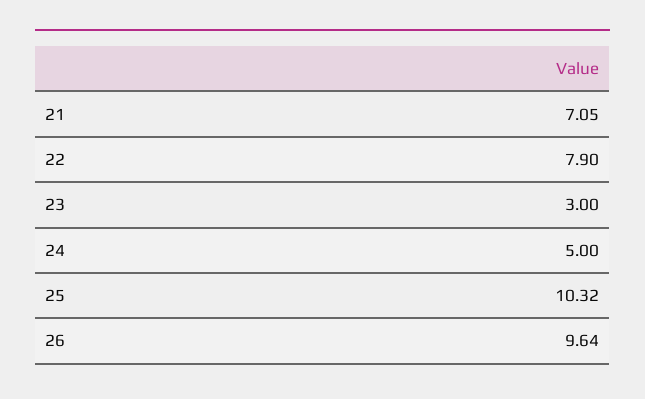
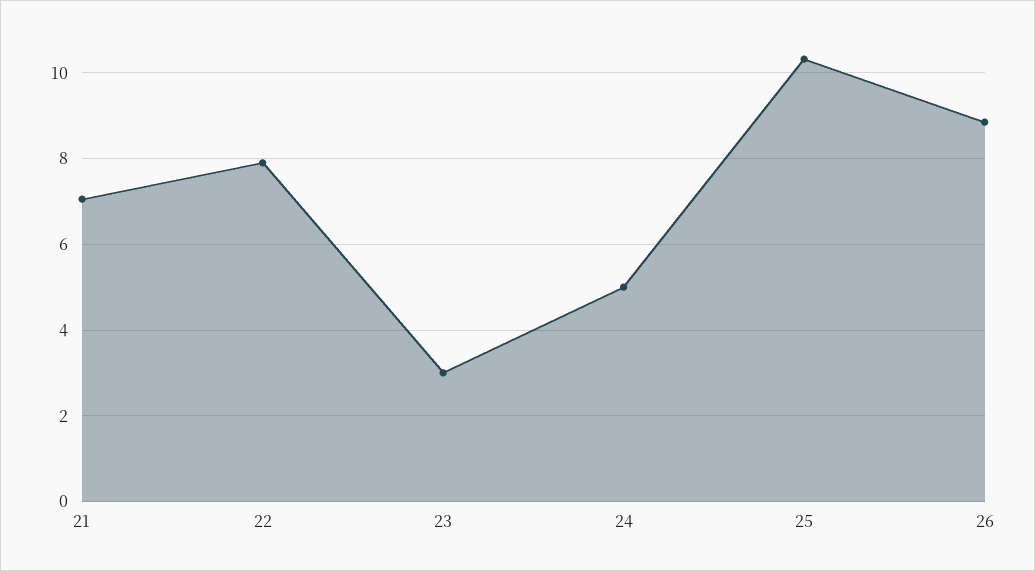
26: 9.64 -> 8.8

